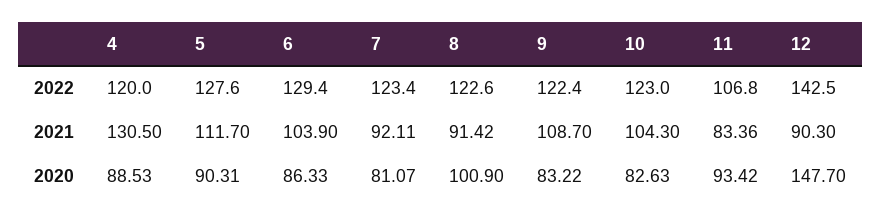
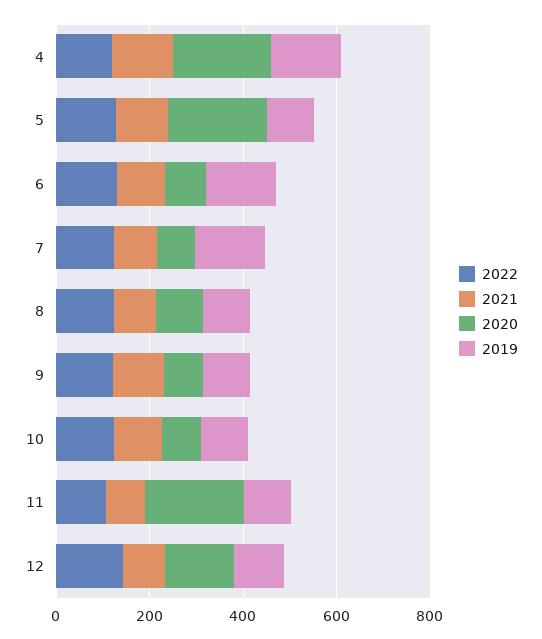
2020, 4: 88.53 -> 200
2020, 5: 90.31 -> 200
2020, 11: 93.42 -> 200
2019, 4: none -> 150
2019, 5: none -> 100
2019, 6: none -> 150
2019, 7: none -> 150
2019, 8: none -> 100
2019, 9: none -> 100
2019, 10: none -> 100
2019, 11: none -> 100
2019, 12: none -> 100

